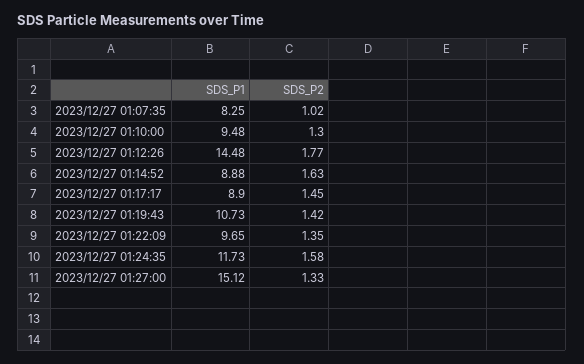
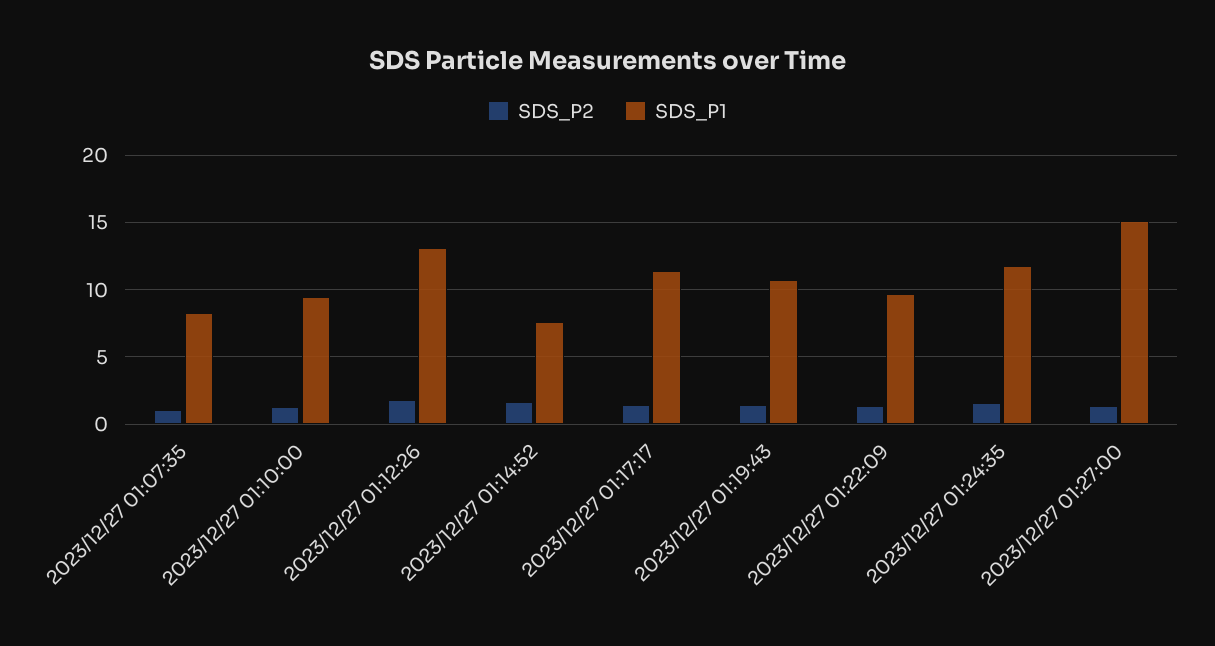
SDS_P1, 2023/12/27 01:12:26: 14.48 -> 13
SDS_P1, 2023/12/27 01:14:52: 8.88 -> 7.5
SDS_P1, 2023/12/27 01:17:17: 8.9 -> 11.5

